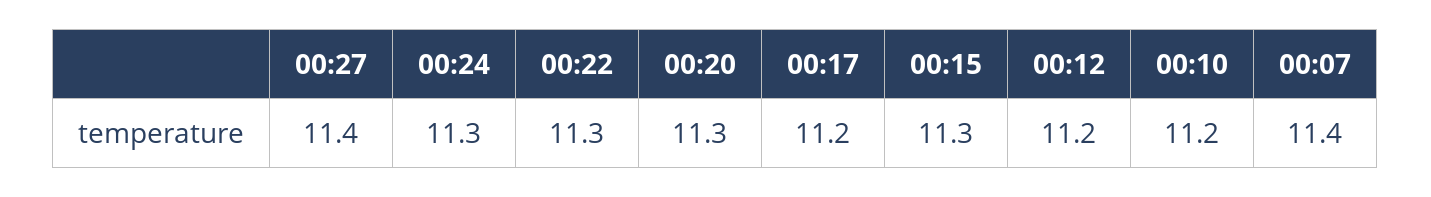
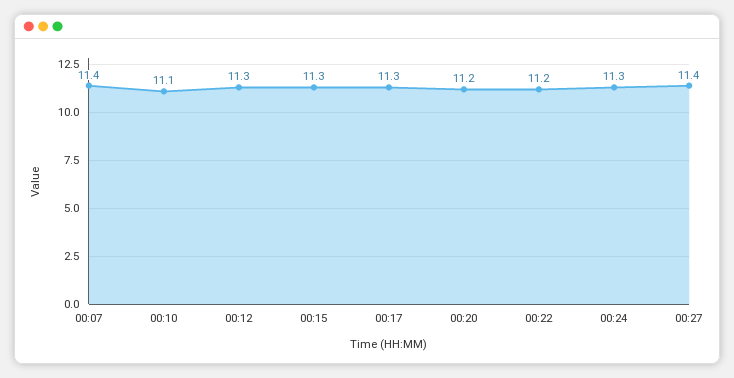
00:22: 11.3 -> 11.2
00:20: 11.3 -> 11.2
00:17: 11.2 -> 11.3
00:12: 11.2 -> 11.3
00:10: 11.2 -> 11.1

